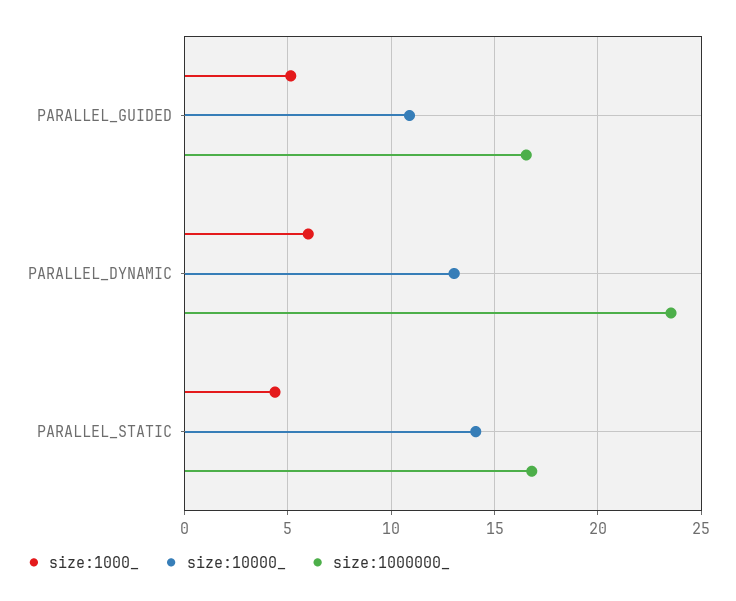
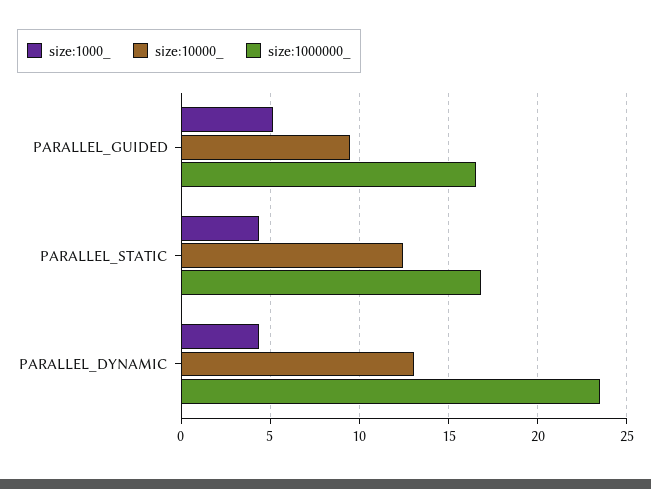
size:10000_, PARALLEL_GUIDED: 11 -> 9.5
size:1000_, PARALLEL_DYNAMIC: 6 -> 4.5
size:10000_, PARALLEL_STATIC: 14 -> 12.5

